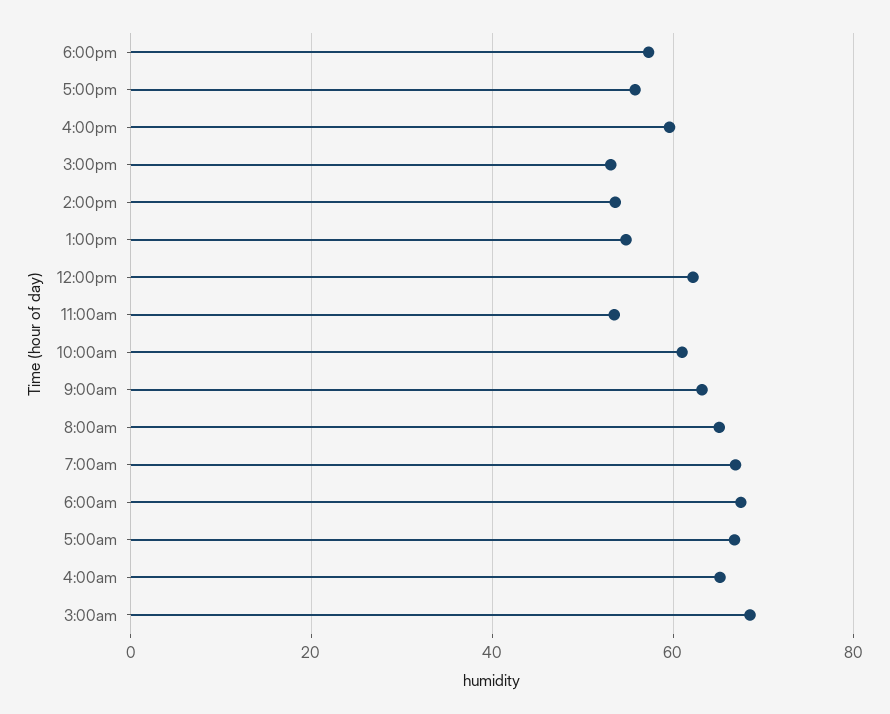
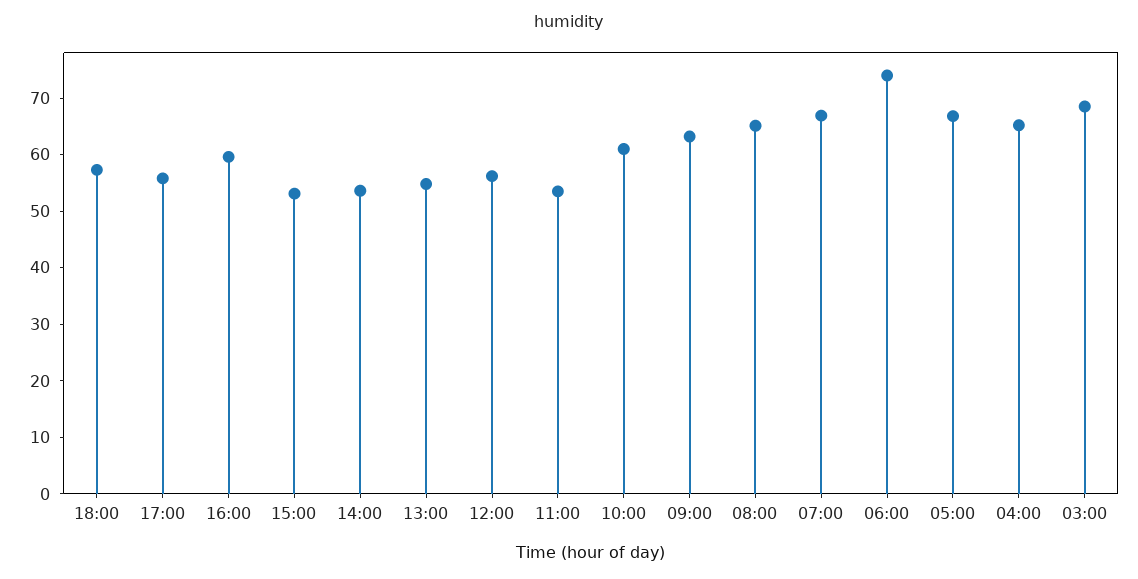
12:00pm: 62 -> 56
6:00am: 68 -> 74

